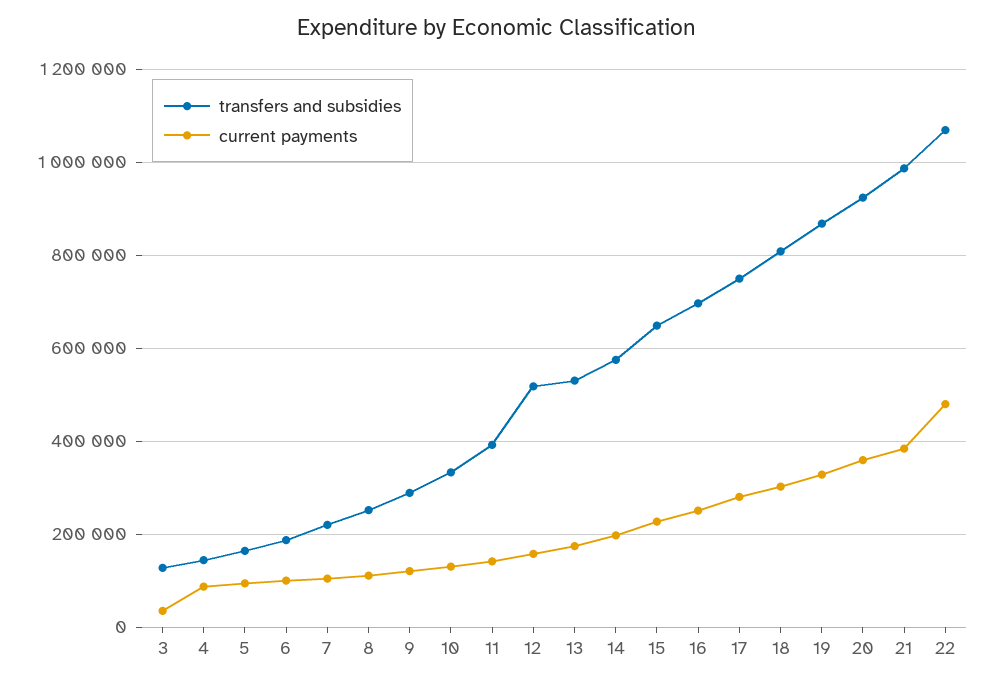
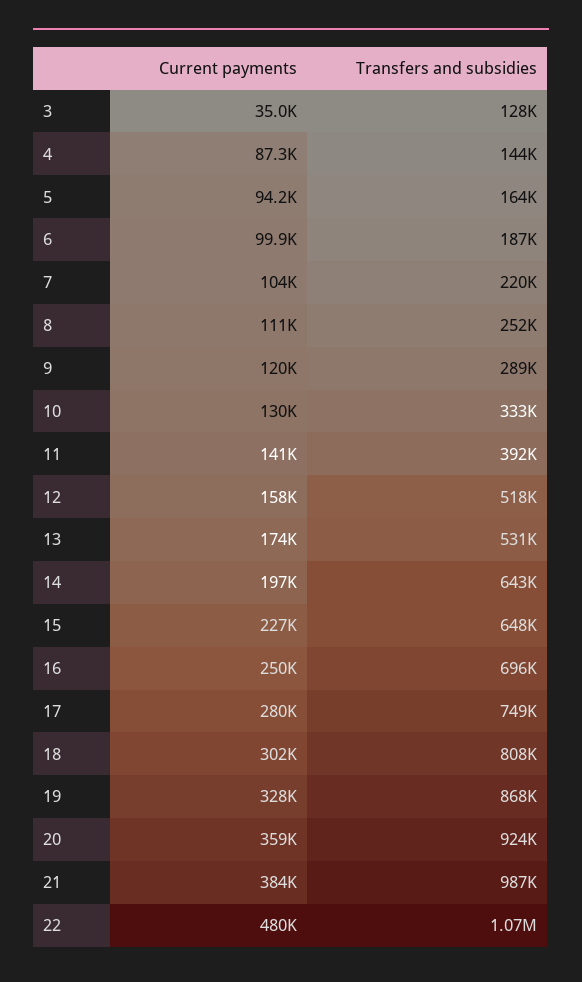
transfers and subsidies, 14: 580000 -> 643000

